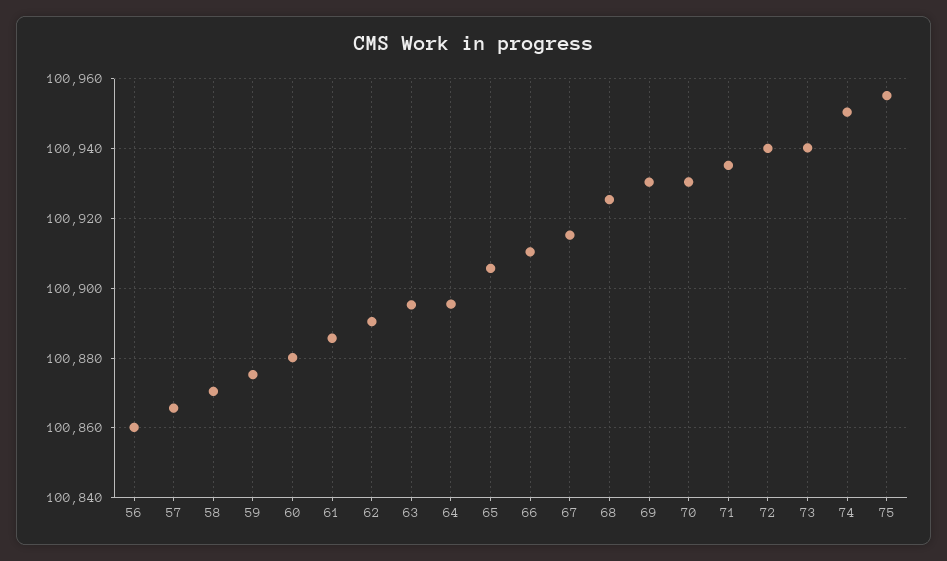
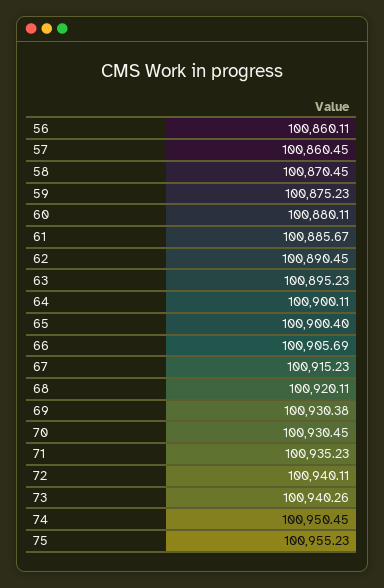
57: 100866 -> 100860.45
64: 100896 -> 100900.11
65: 100906 -> 100900.4
66: 100910 -> 100905.69
68: 100926 -> 100920.11

